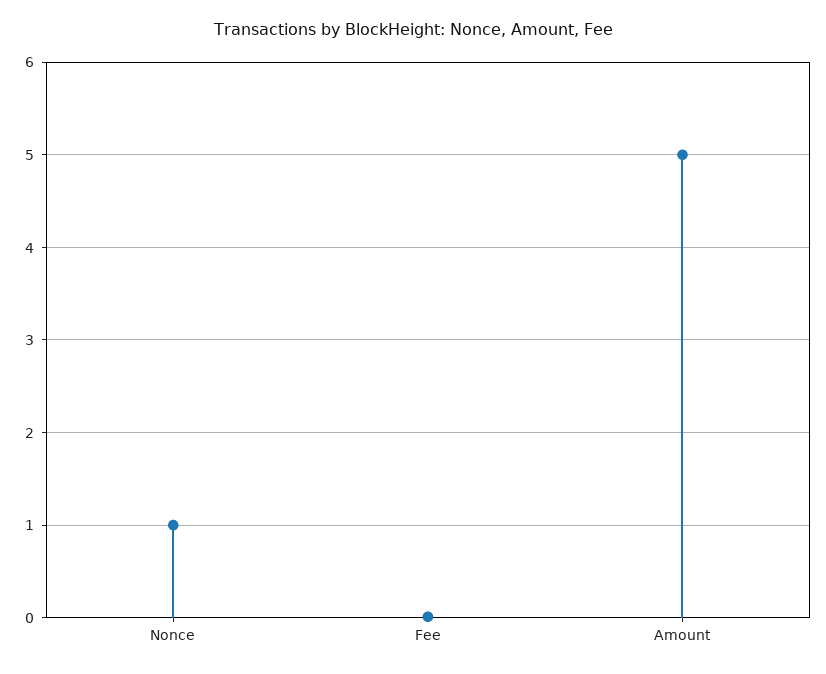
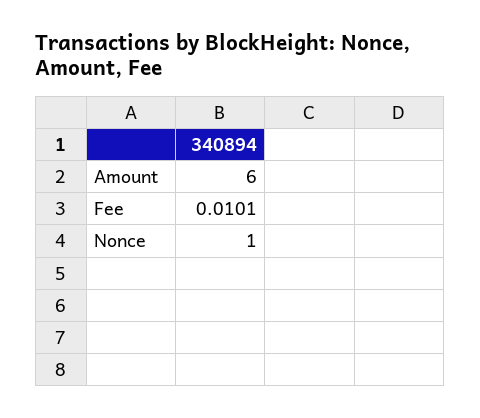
Amount: 5 -> 6

